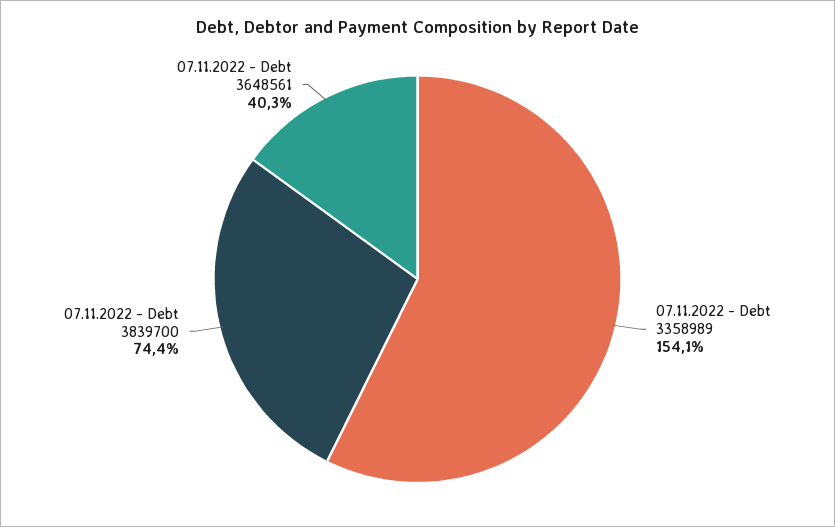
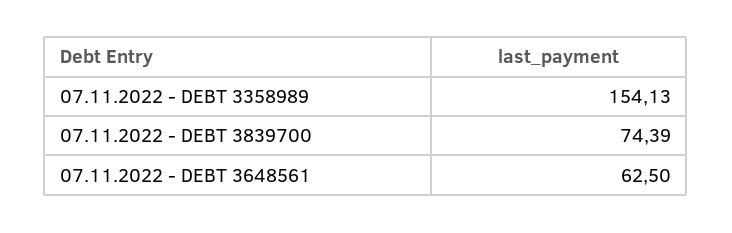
07.11.2022 - Debt 3648561: 40.3 -> 62.5

